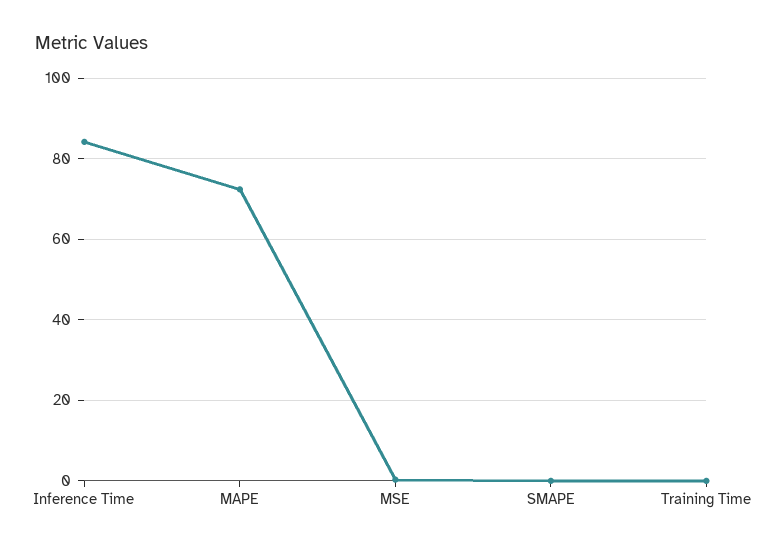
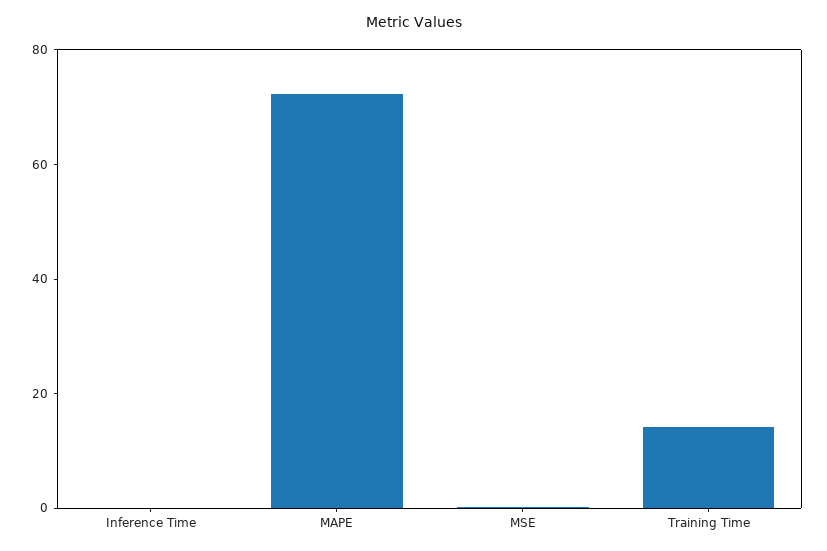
Inference Time: 84 -> 0
SMAPE: 0 -> none
Training Time: 0 -> 15

